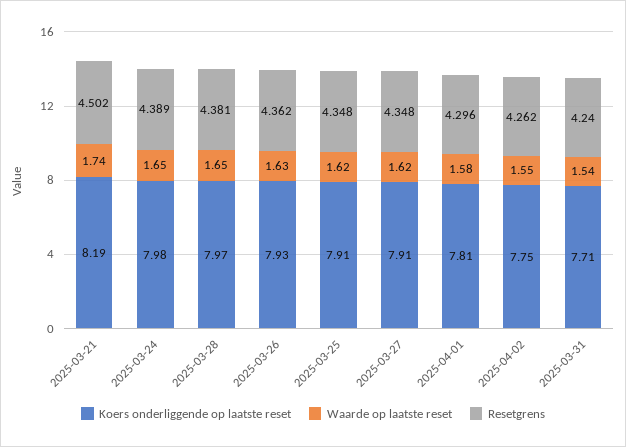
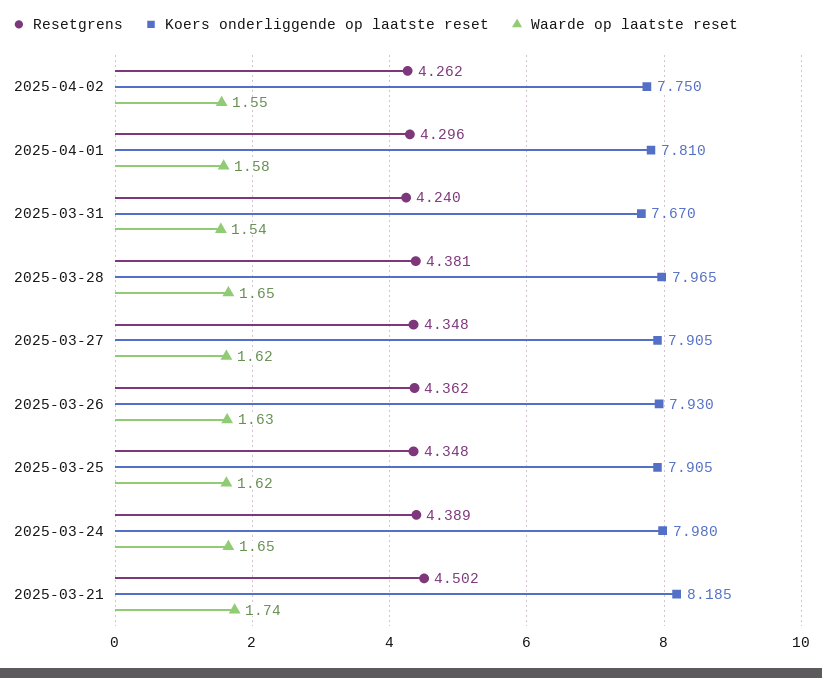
Koers onderliggende op laatste reset, 2025-03-31: 7.71 -> 7.67

